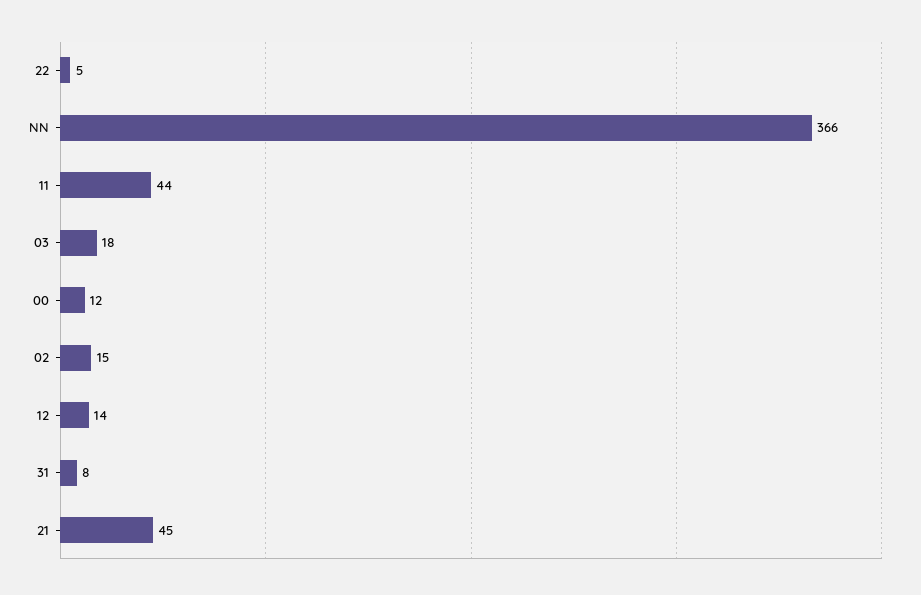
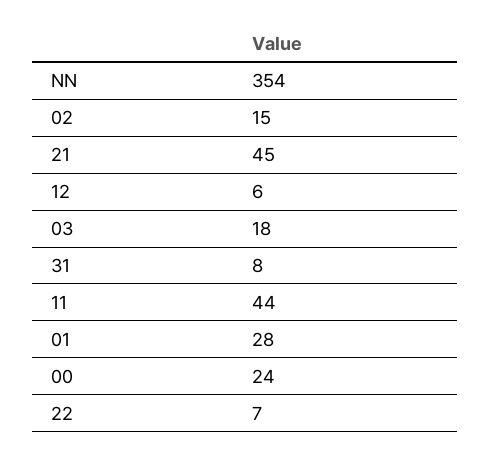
22: 5 -> 7
NN: 366 -> 354
00: 12 -> 24
12: 14 -> 6
01: none -> 28

